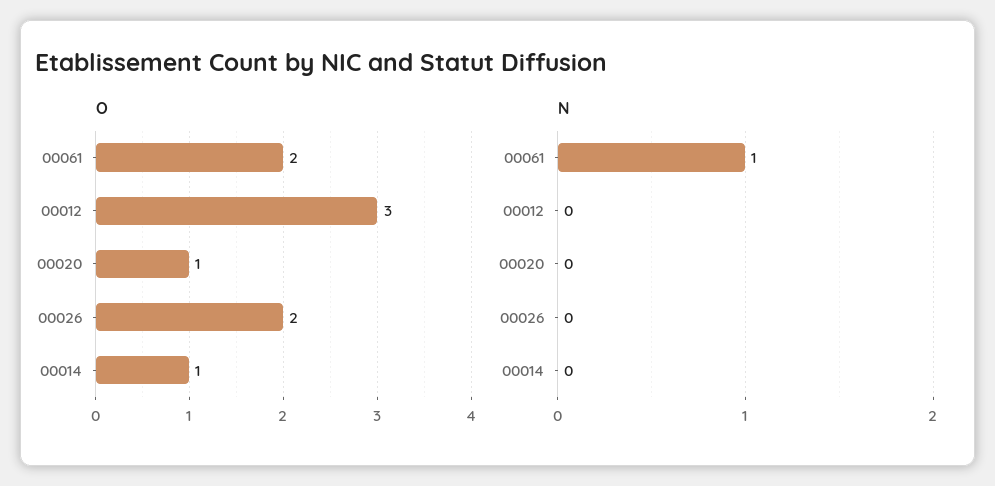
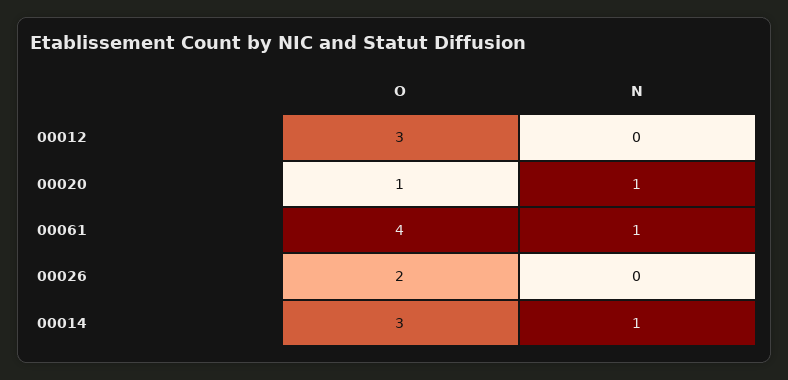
O, 00061: 2 -> 4
O, 00014: 1 -> 3
N, 00020: 0 -> 1
N, 00014: 0 -> 1

